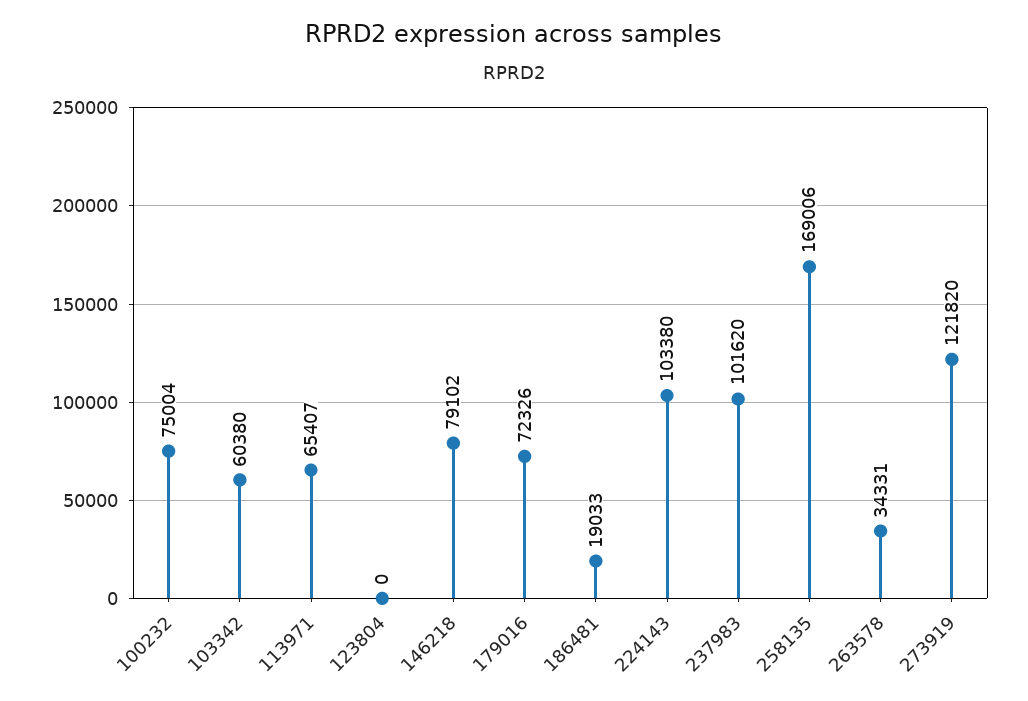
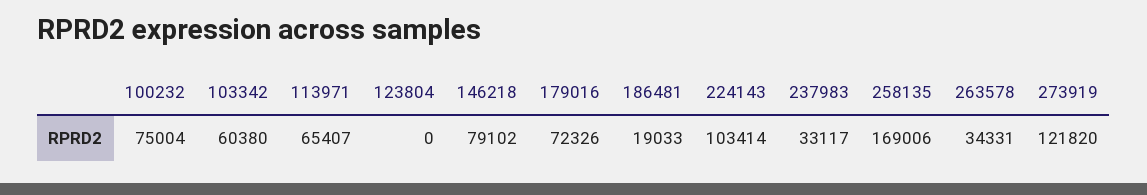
224143: 103380 -> 103414
237983: 101620 -> 33117

